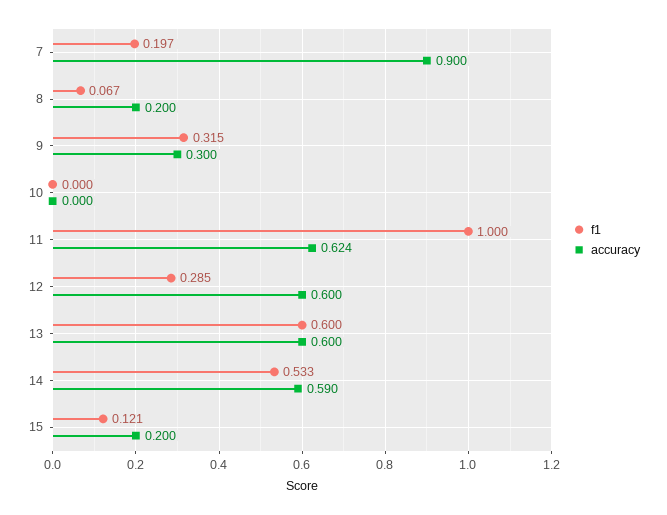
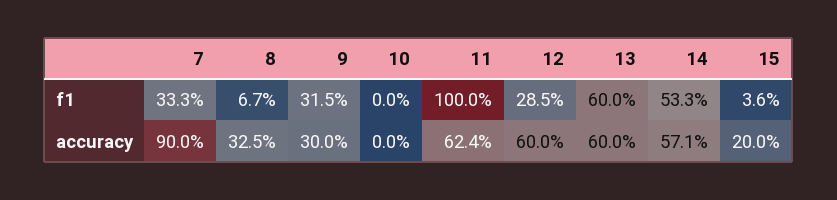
f1, 7: 0.197 -> 0.333
accuracy, 8: 0.2 -> 0.325
accuracy, 14: 0.59 -> 0.571
f1, 15: 0.121 -> 0.036

